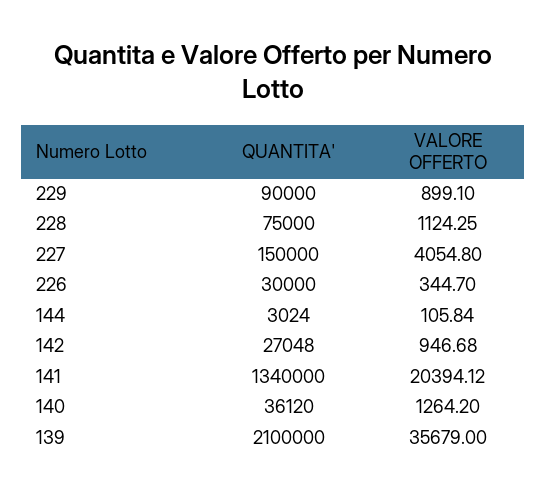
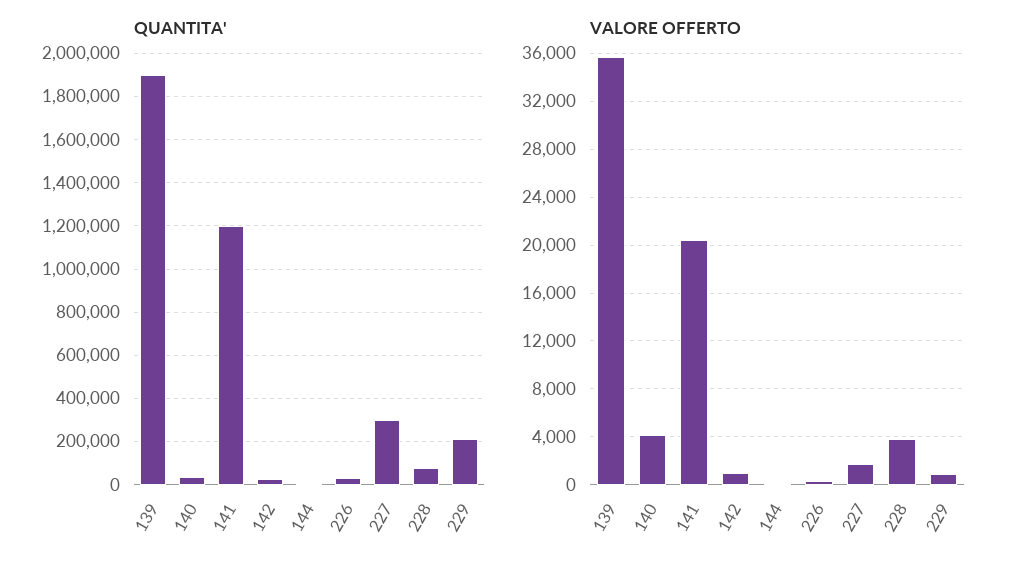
QUANTITA', 229: 90000 -> 200000
VALORE OFFERTO, 228: 1124.25 -> 4000
QUANTITA', 227: 150000 -> 300000
VALORE OFFERTO, 227: 4054.8 -> 2000
QUANTITA', 141: 1340000 -> 1200000
VALORE OFFERTO, 140: 1264.2 -> 4000
QUANTITA', 139: 2100000 -> 1900000

